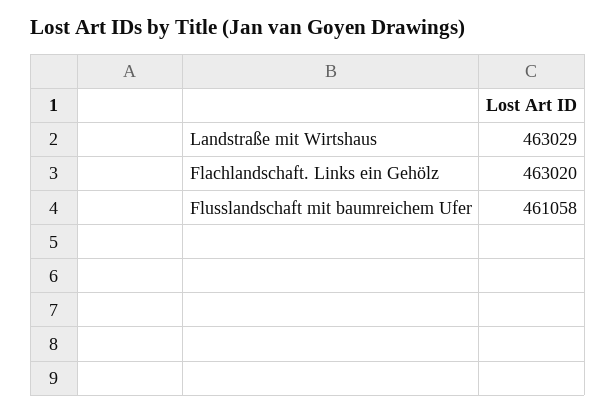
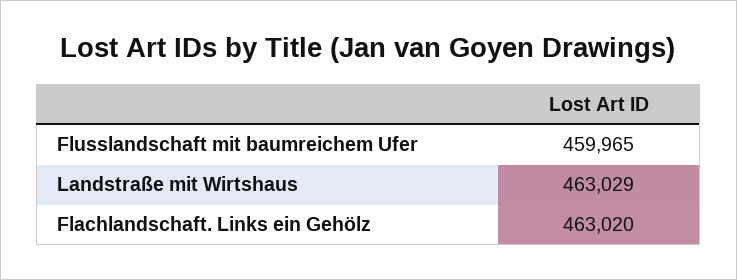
Flusslandschaft mit baumreichem Ufer: 461058 -> 459965

